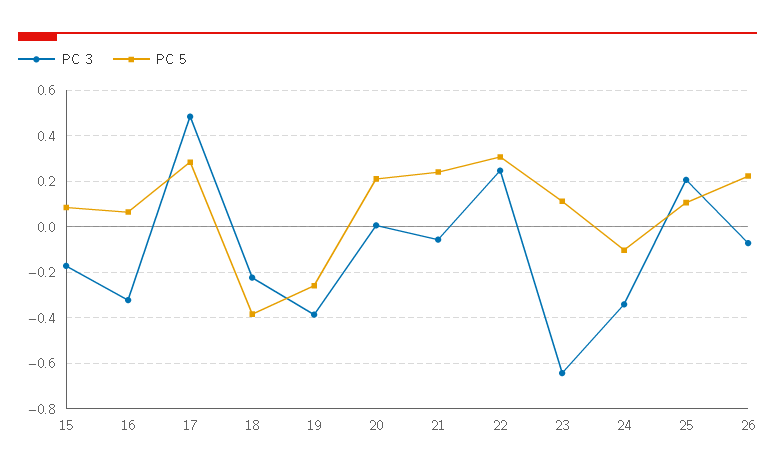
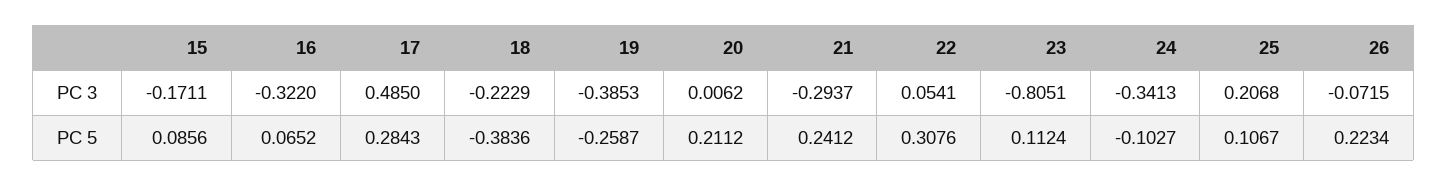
PC 3, 21: -0.05 -> -0.2937
PC 3, 22: 0.25 -> 0.0541
PC 3, 23: -0.65 -> -0.8051

